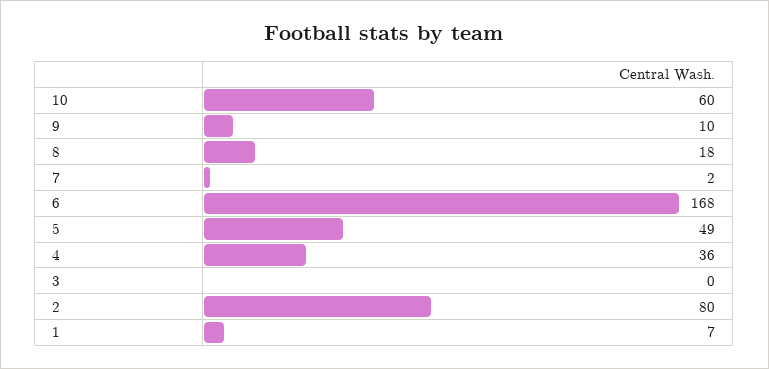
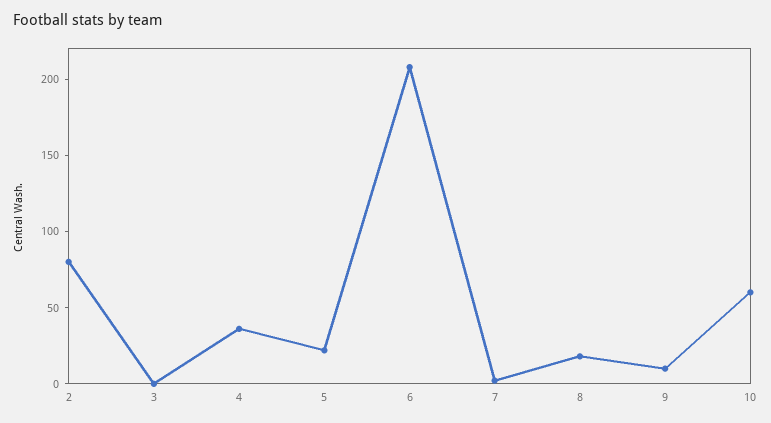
6: 168 -> 210
5: 49 -> 20
1: 7 -> none

